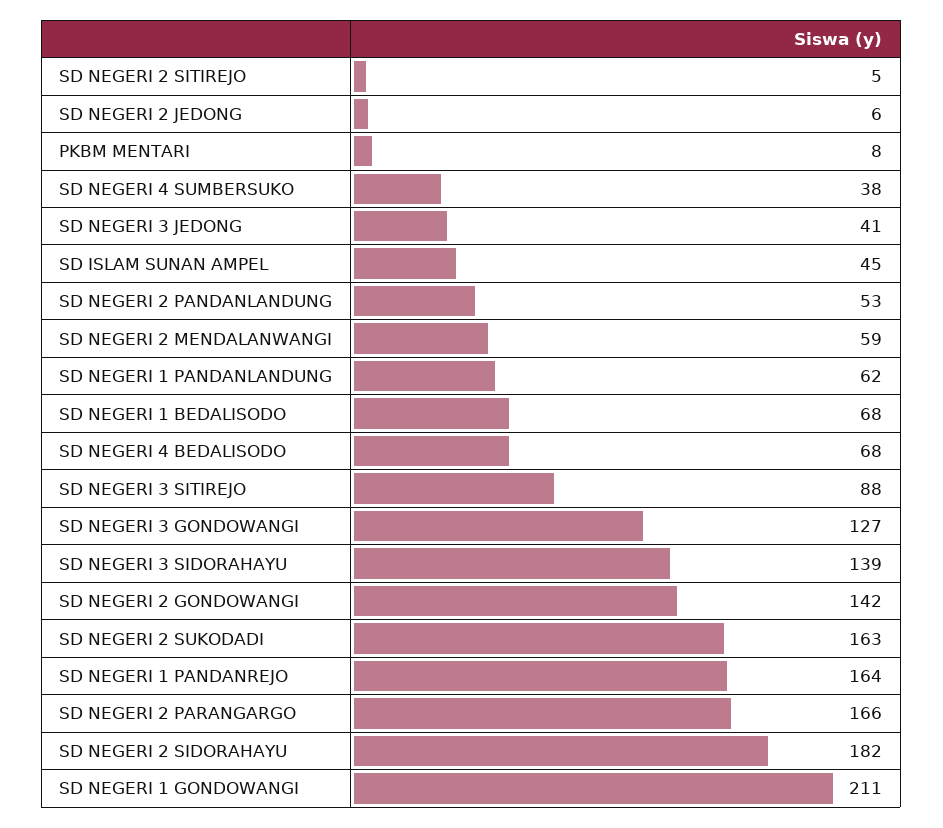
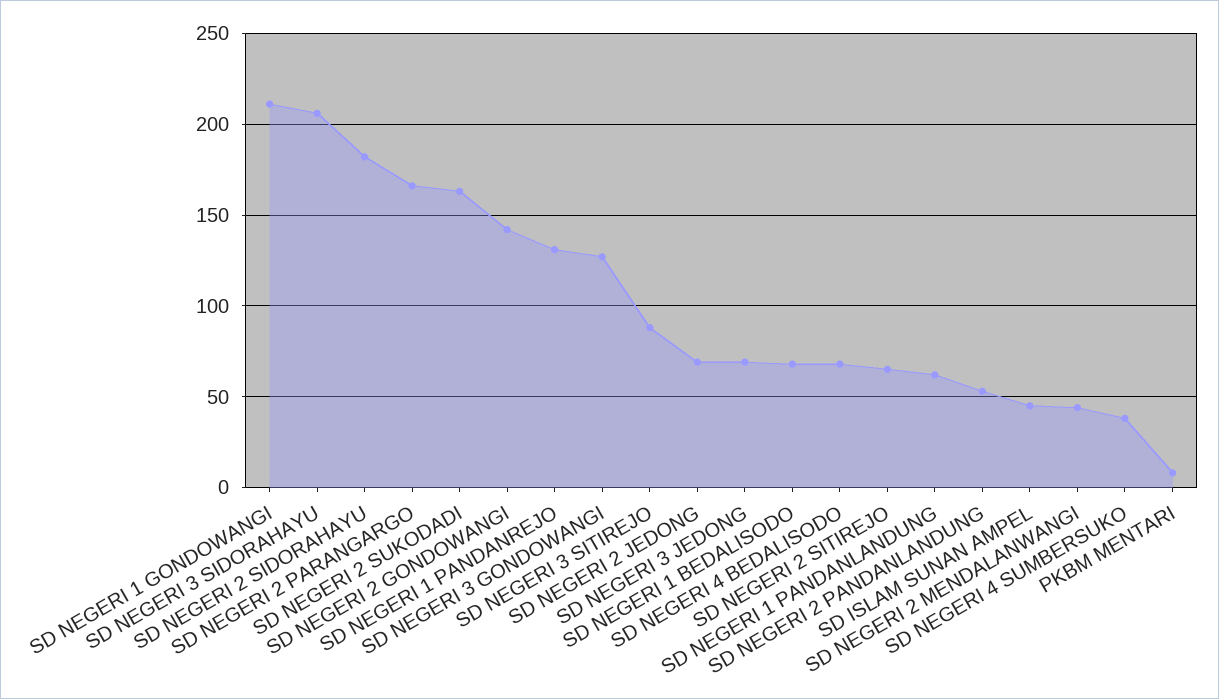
SD NEGERI 2 SITIREJO: 5 -> 65
SD NEGERI 2 JEDONG: 6 -> 70
SD NEGERI 3 JEDONG: 41 -> 70
SD NEGERI 2 MENDALANWANGI: 59 -> 45
SD NEGERI 3 SIDORAHAYU: 139 -> 205
SD NEGERI 1 PANDANREJO: 164 -> 130

